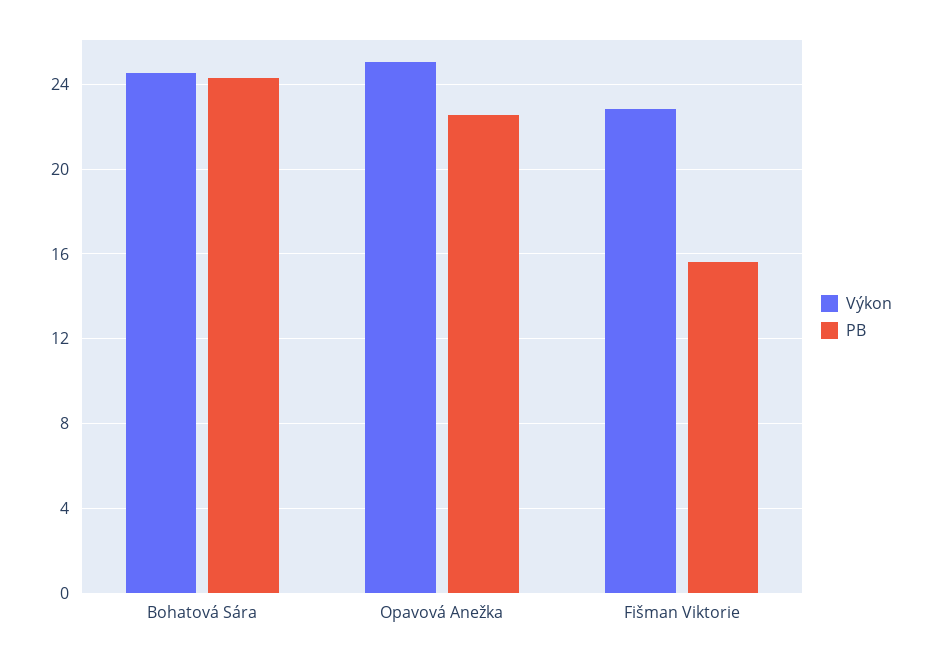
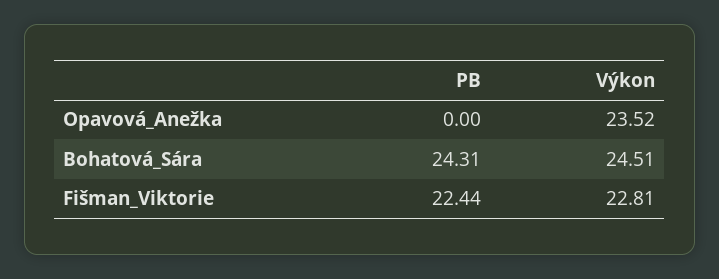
Výkon, Opavová Anežka: 25 -> 23.52
PB, Opavová Anežka: 22.5 -> 0
PB, Fišman Viktorie: 15.5 -> 22.44

